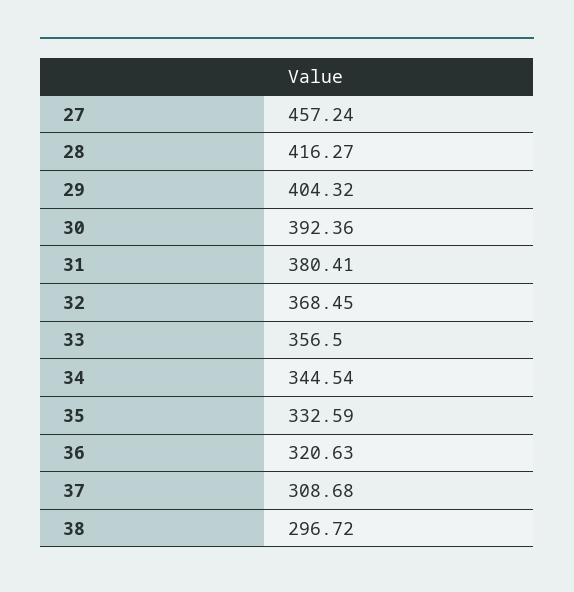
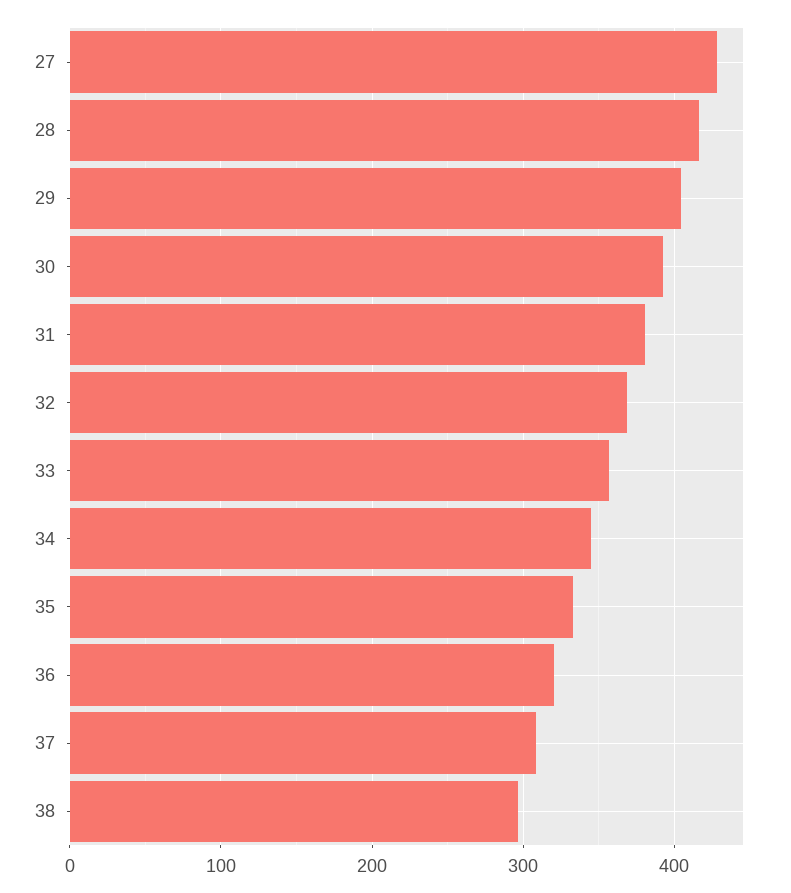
27: 457.24 -> 430

